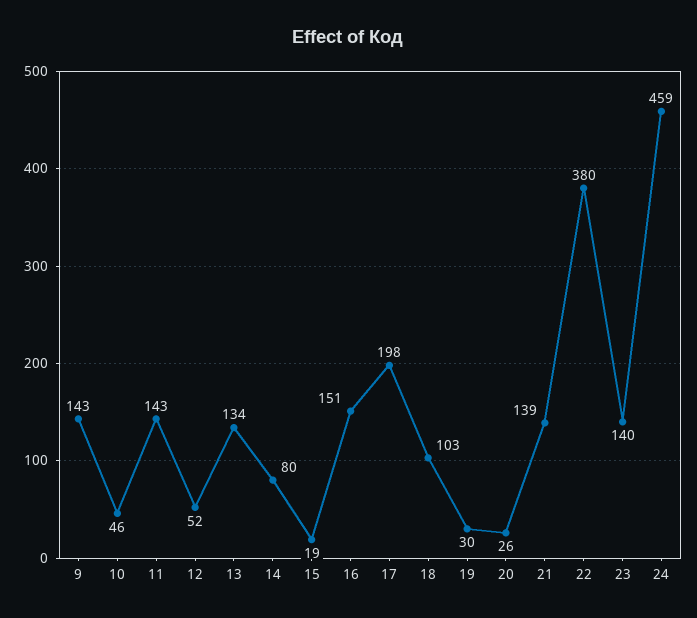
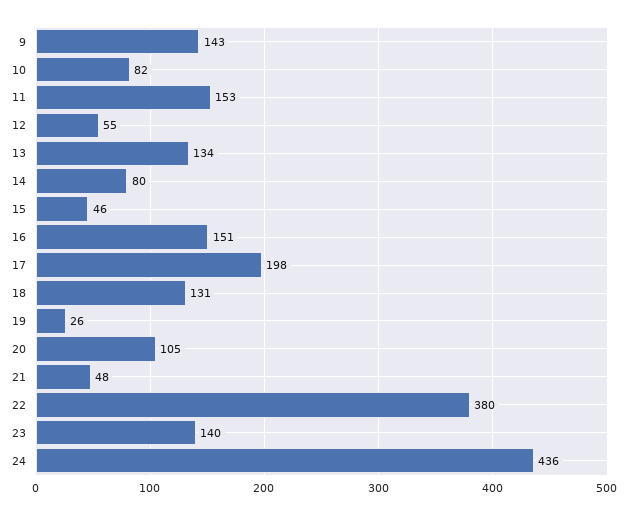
10: 46 -> 82
11: 143 -> 153
12: 52 -> 55
15: 19 -> 46
18: 103 -> 131
19: 30 -> 26
20: 26 -> 105
21: 139 -> 48
24: 459 -> 436

